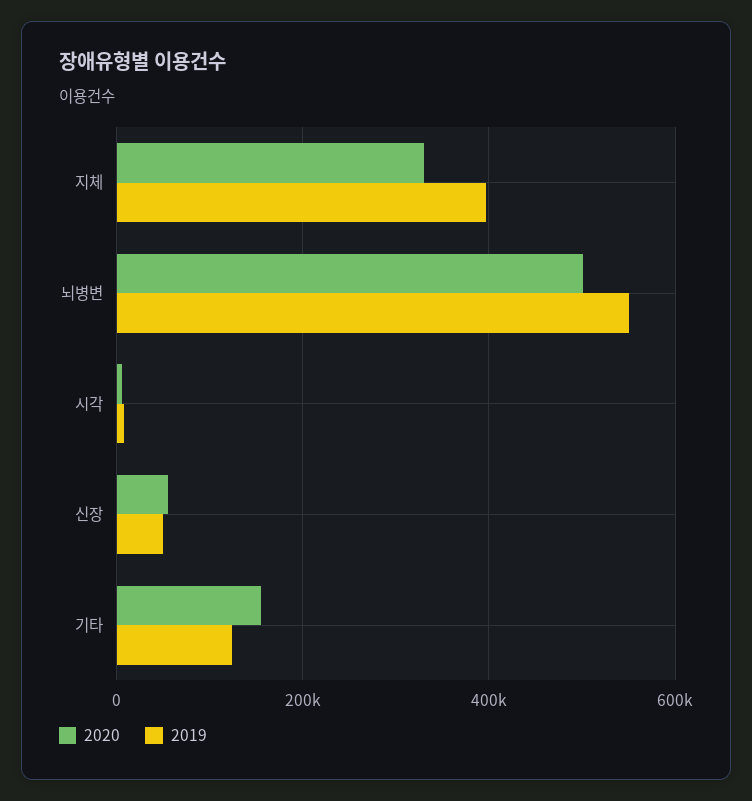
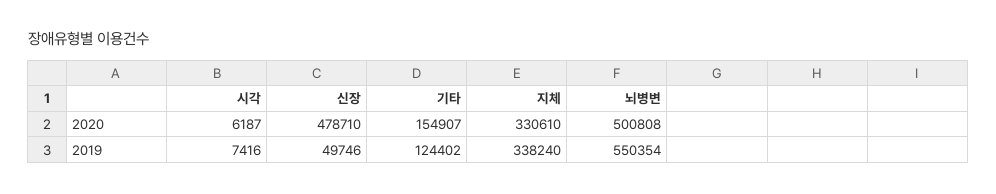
2019, 지체: 400000 -> 338240
2020, 신장: 60000 -> 478710

